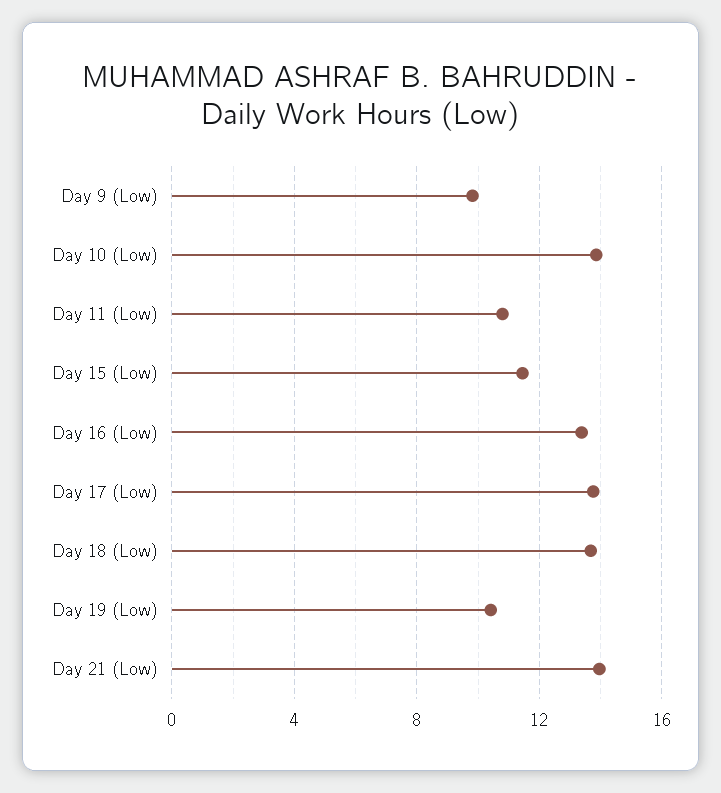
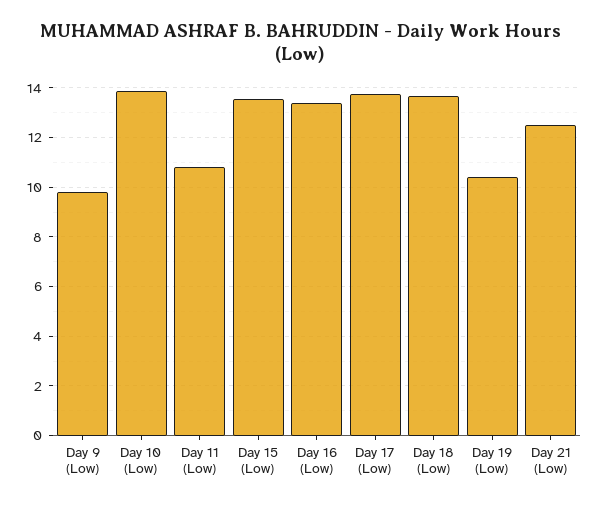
Day 15 (Low): 11.5 -> 13.5
Day 21 (Low): 14 -> 12.5

